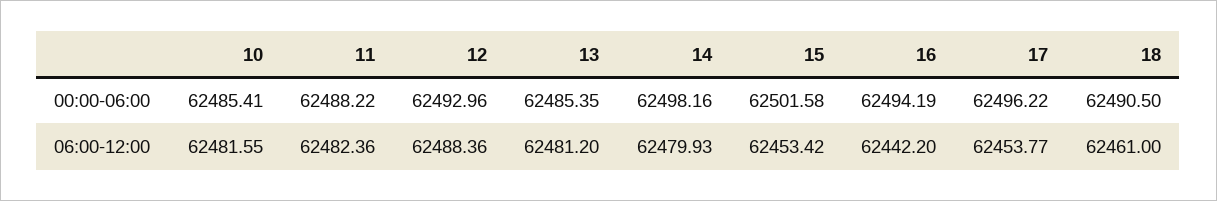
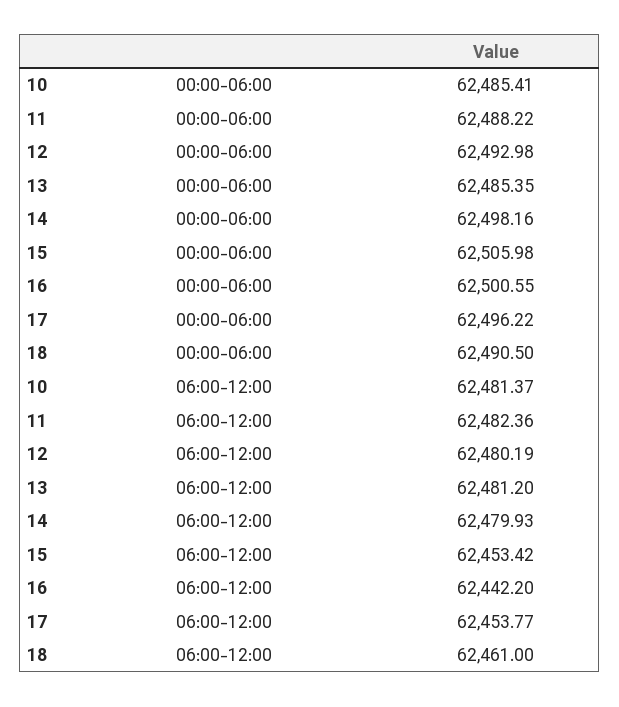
12, 00:00-06:00: 62492.96 -> 62492.98
15, 00:00-06:00: 62501.58 -> 62505.98
16, 00:00-06:00: 62494.19 -> 62500.55
10, 06:00-12:00: 62481.55 -> 62481.37
12, 06:00-12:00: 62488.36 -> 62480.19

